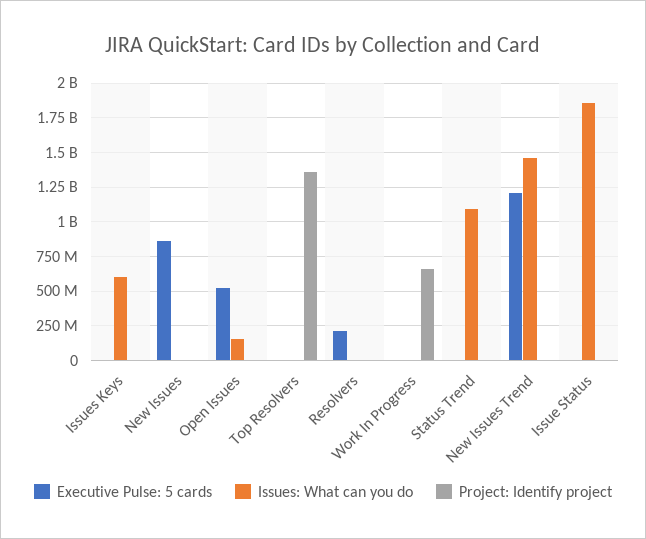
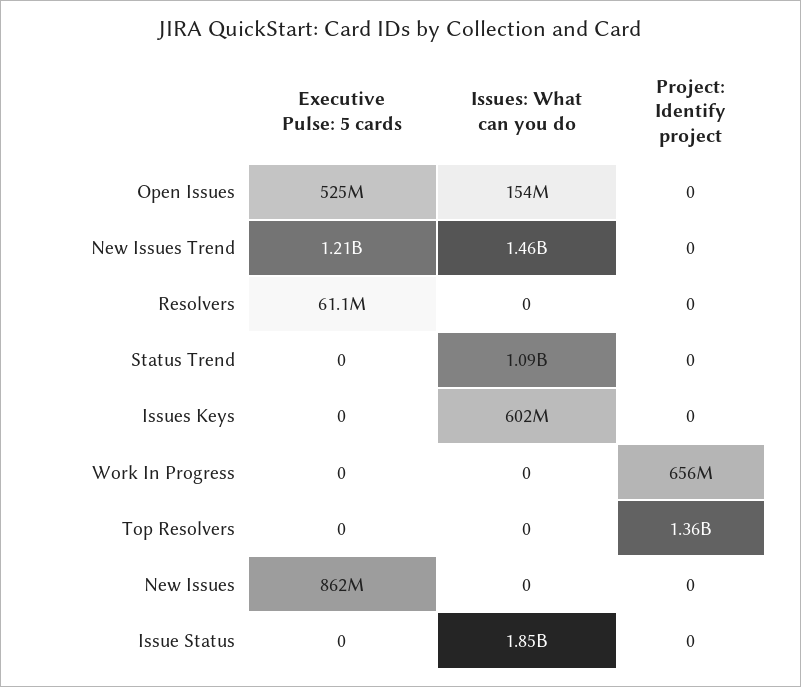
Executive Pulse: 5 cards, Resolvers: 200000000 -> 61100000

